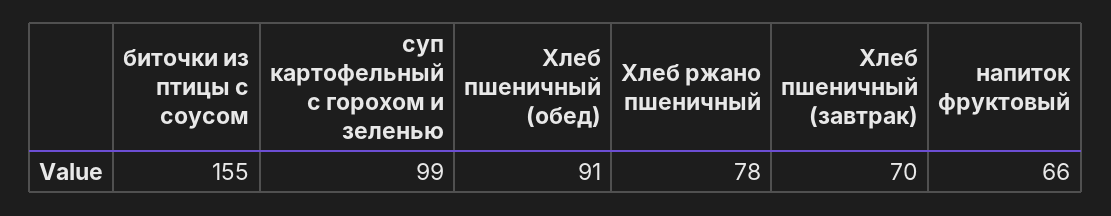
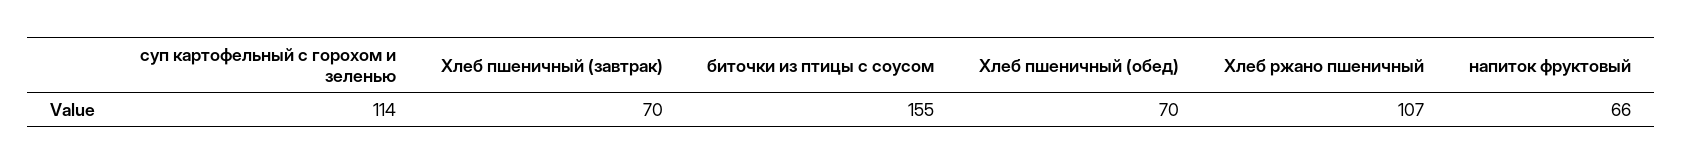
суп картофельный с горохом и зеленью: 99 -> 114
Хлеб пшеничный (обед): 91 -> 70
Хлеб ржано пшеничный: 78 -> 107

